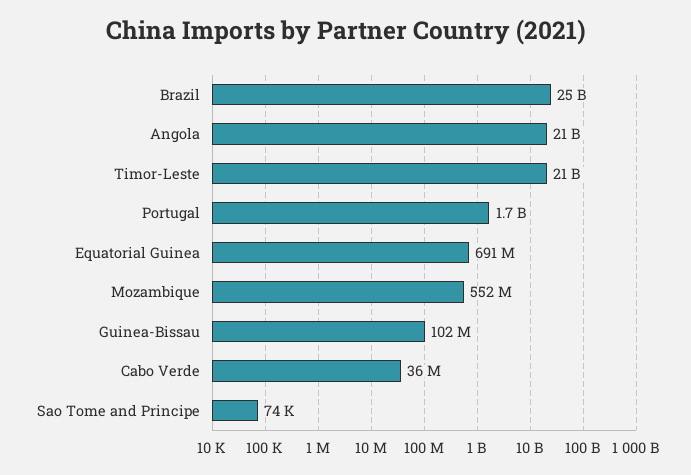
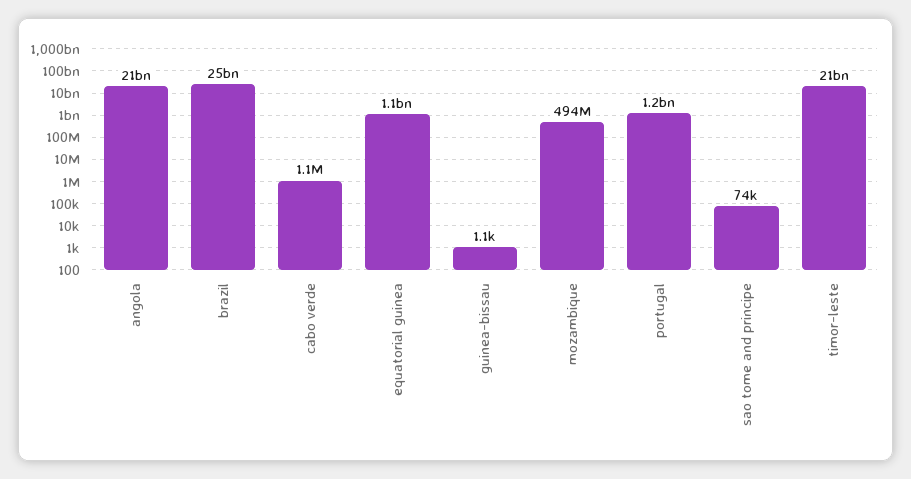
Portugal: 1700000000 -> 1200000000
Equatorial Guinea: 691000000 -> 1100000000
Mozambique: 552000000 -> 494000000
Guinea-Bissau: 102000000 -> 1100
Cabo Verde: 36000000 -> 1100000

